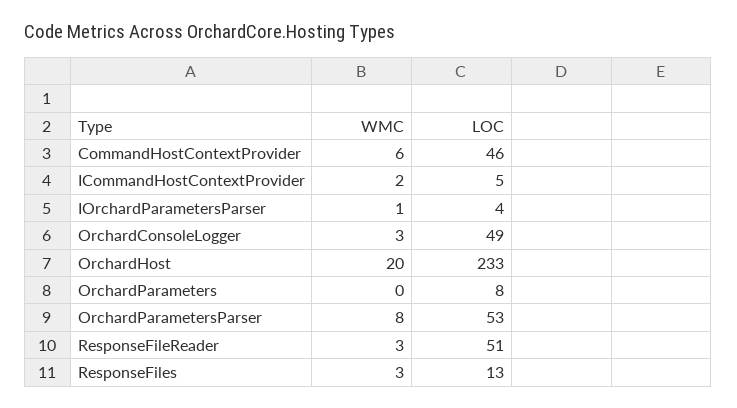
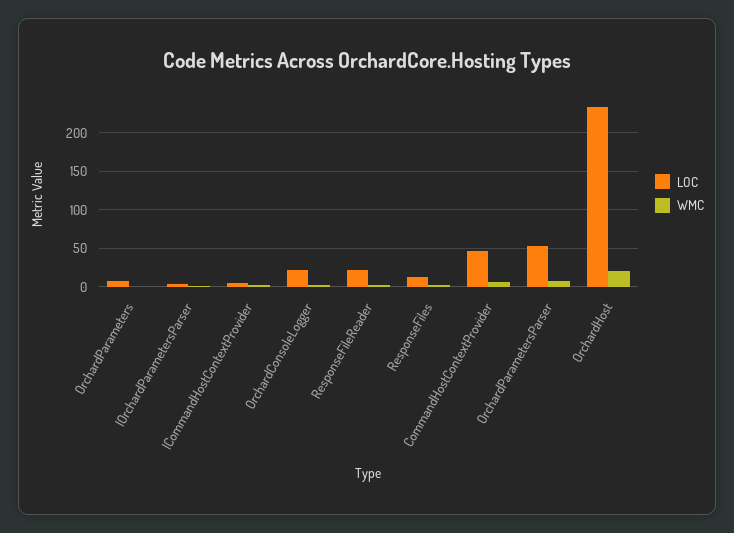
LOC, OrchardConsoleLogger: 49 -> 20
LOC, ResponseFileReader: 51 -> 20

